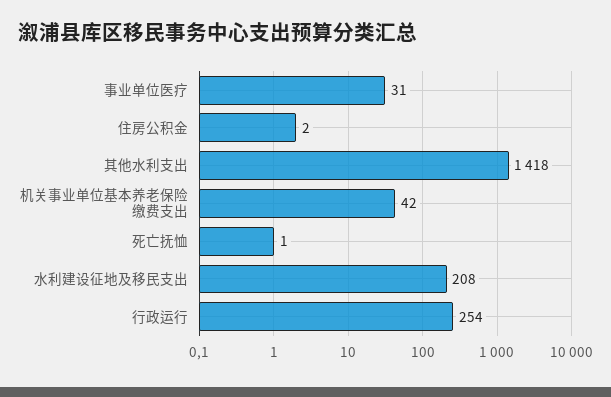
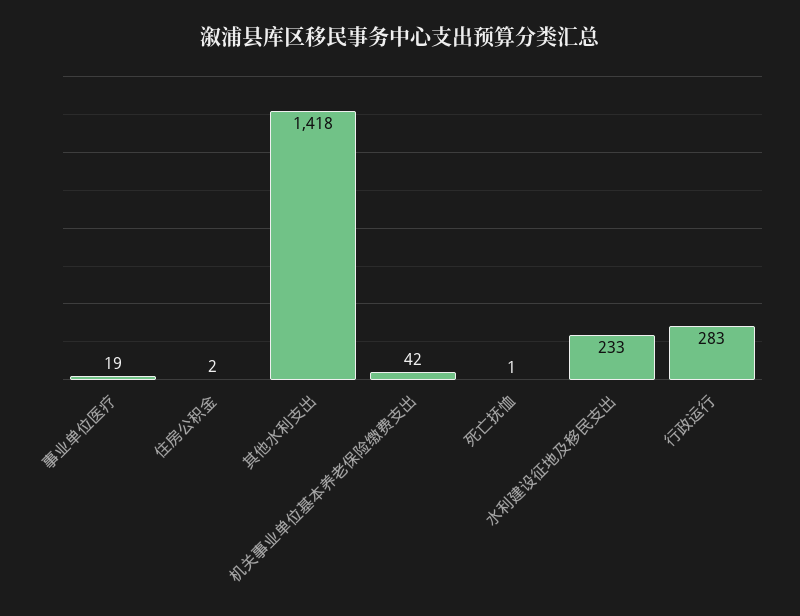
事业单位医疗: 31 -> 19
水利建设征地及移民支出: 208 -> 233
行政运行: 254 -> 283

